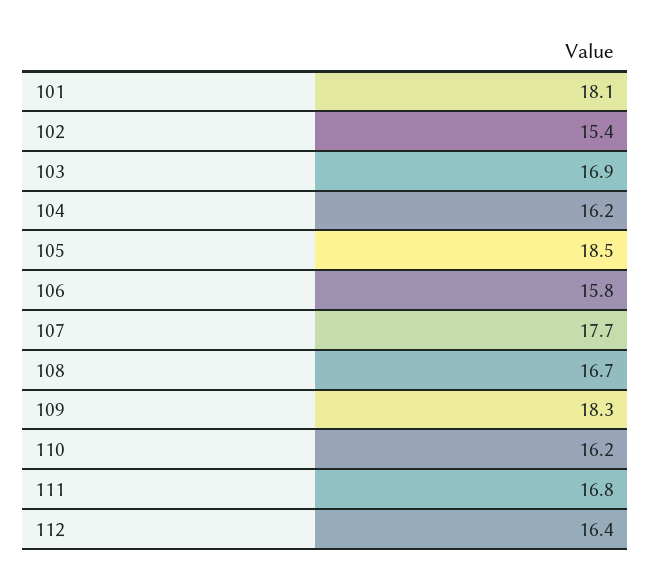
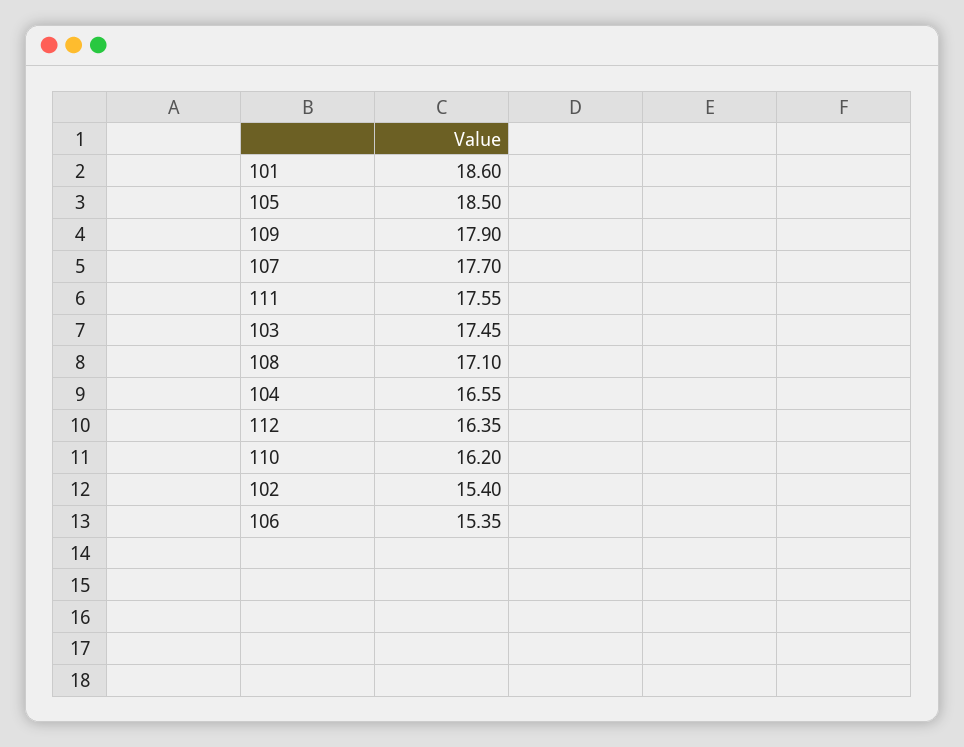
101: 18.1 -> 18.6
103: 16.9 -> 17.45
104: 16.2 -> 16.55
106: 15.8 -> 15.35
108: 16.7 -> 17.1
109: 18.3 -> 17.9
111: 16.8 -> 17.55

